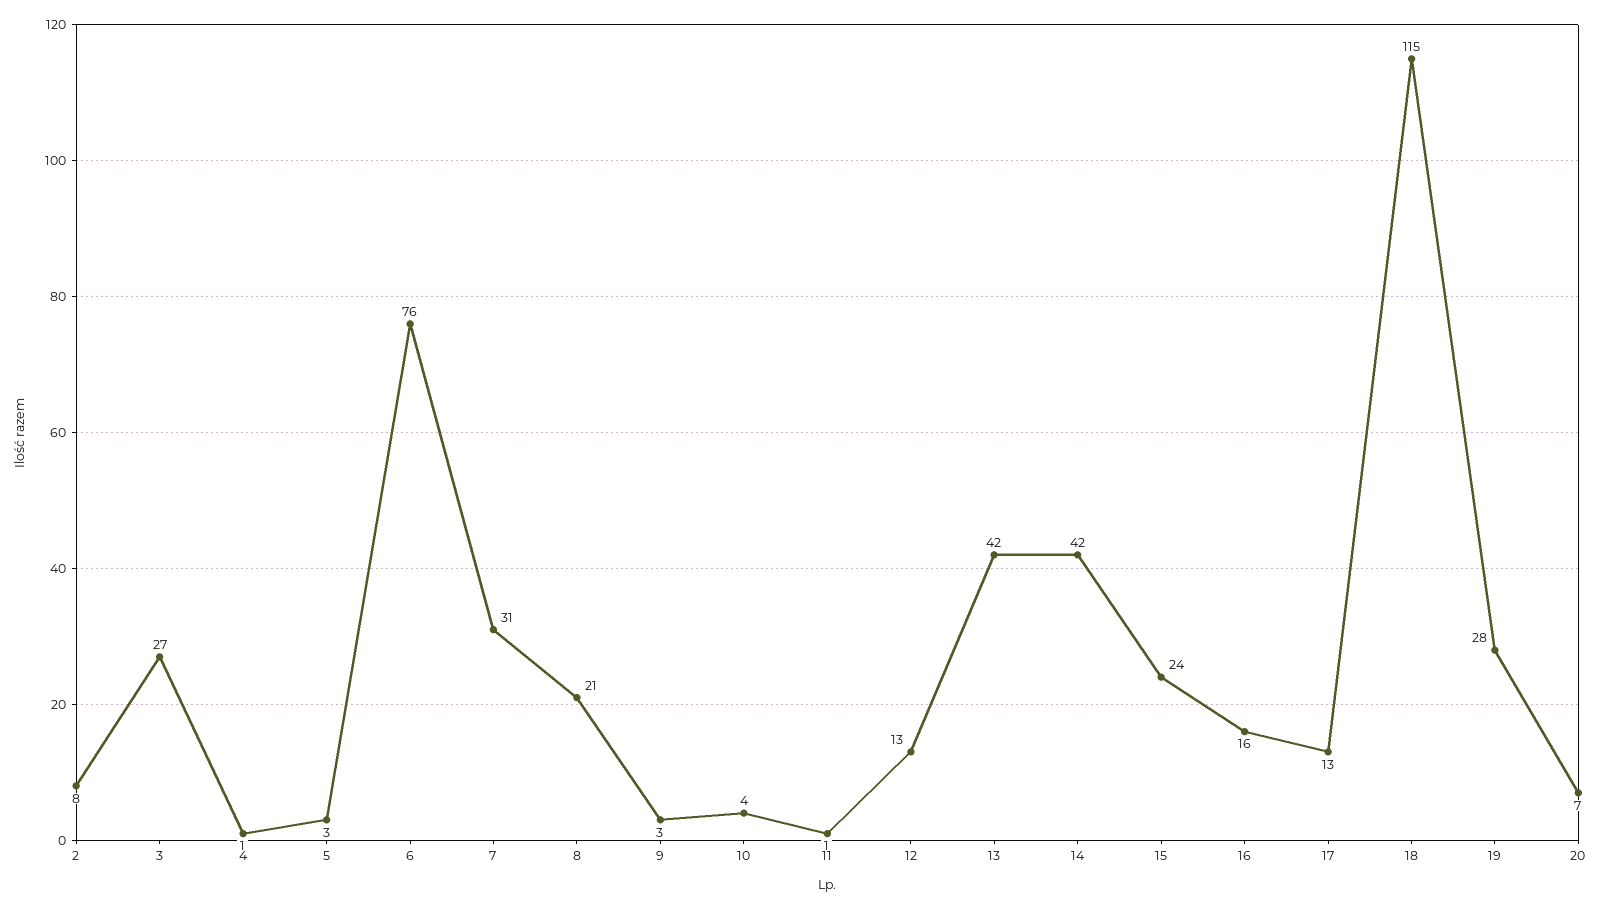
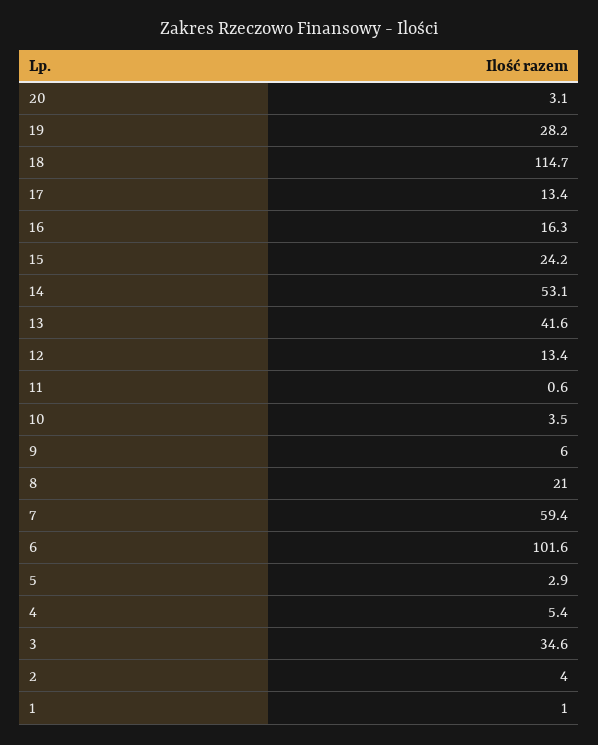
2: 8 -> 4
3: 27 -> 34.6
4: 1 -> 5.4
6: 76 -> 101.6
7: 31 -> 59.4
9: 3 -> 6
14: 42 -> 53.1
20: 7 -> 3.1
1: none -> 1

